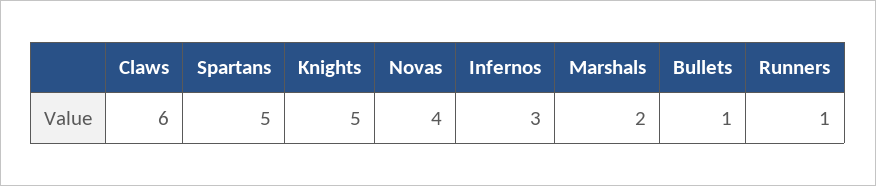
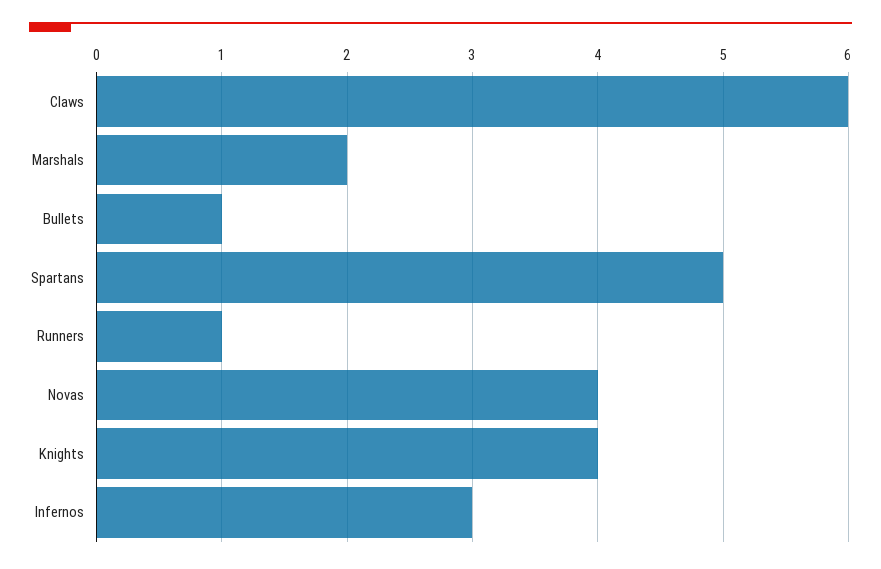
Knights: 5 -> 4

